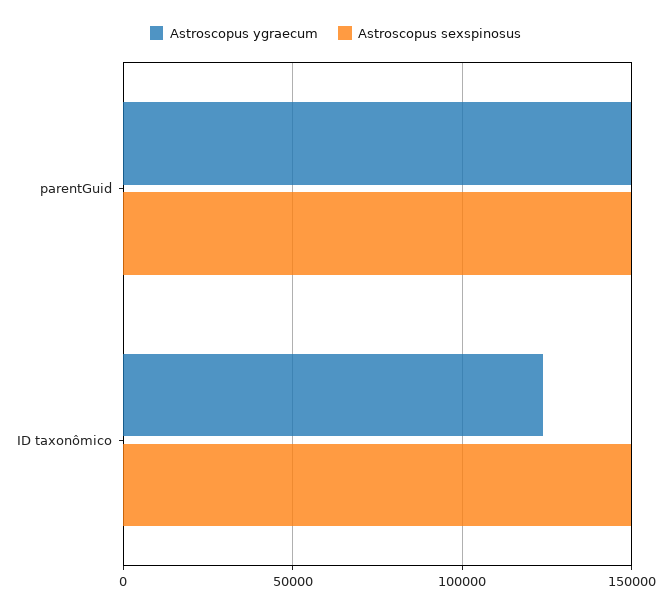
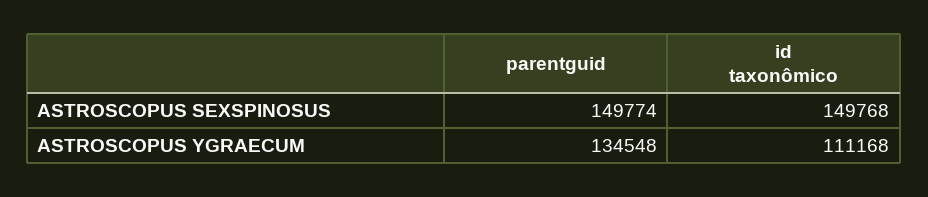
Astroscopus ygraecum, parentGuid: 150000 -> 134548
Astroscopus ygraecum, ID taxonômico: 125000 -> 111168

